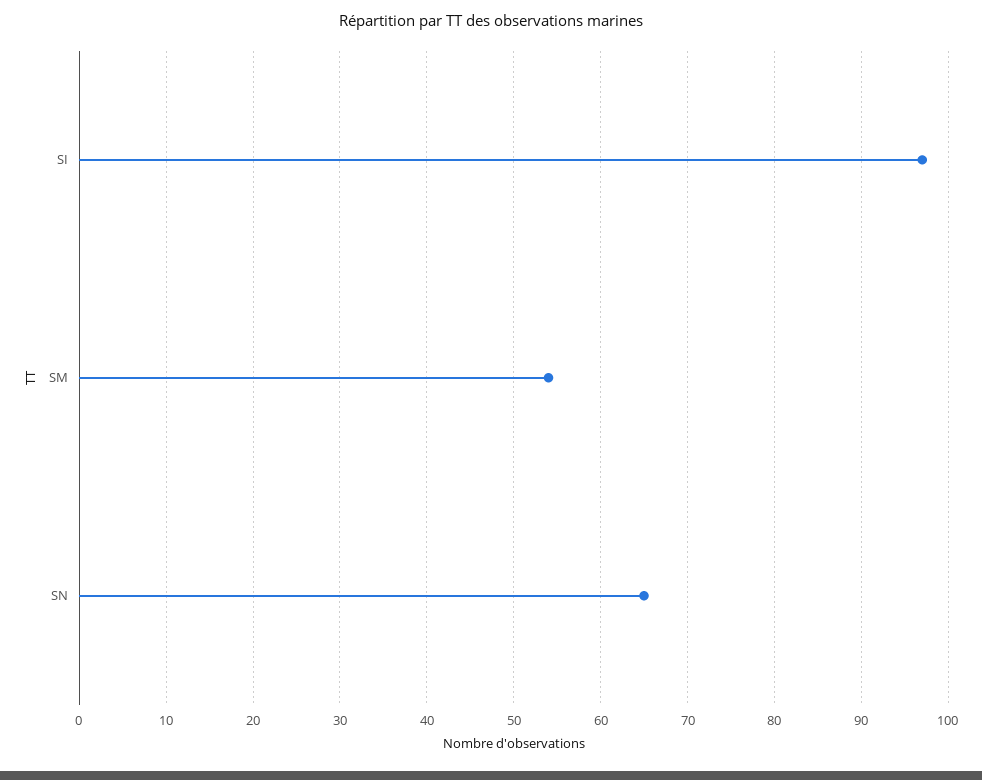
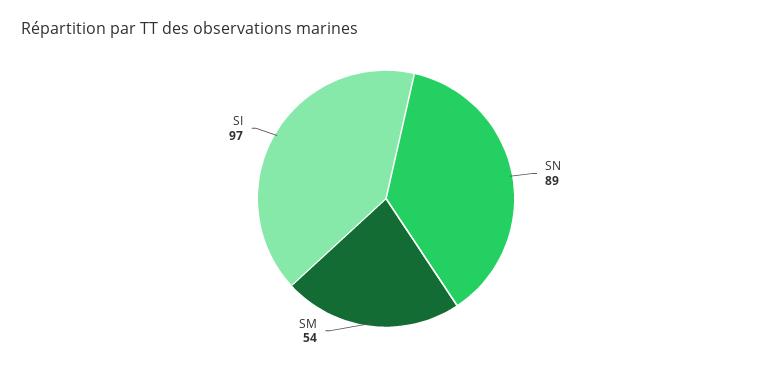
SN: 65 -> 89

